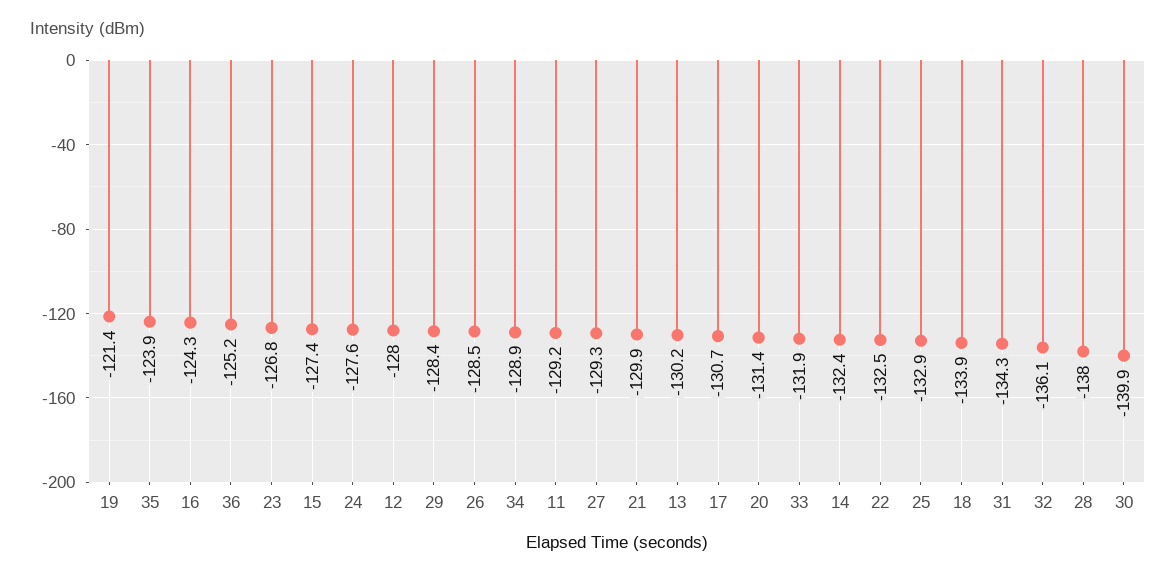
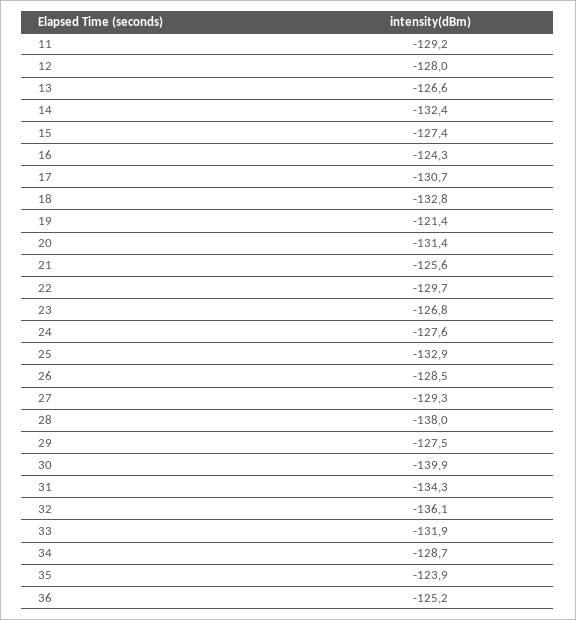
29: -128.4 -> -127.5
34: -128.9 -> -128.7
21: -129.9 -> -125.6
13: -130.2 -> -126.6
22: -132.5 -> -129.7
18: -133.9 -> -132.8

